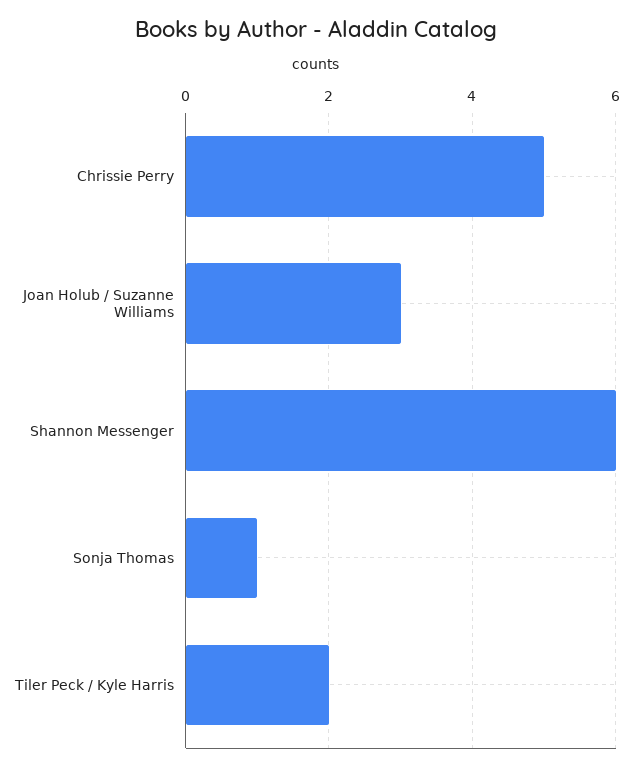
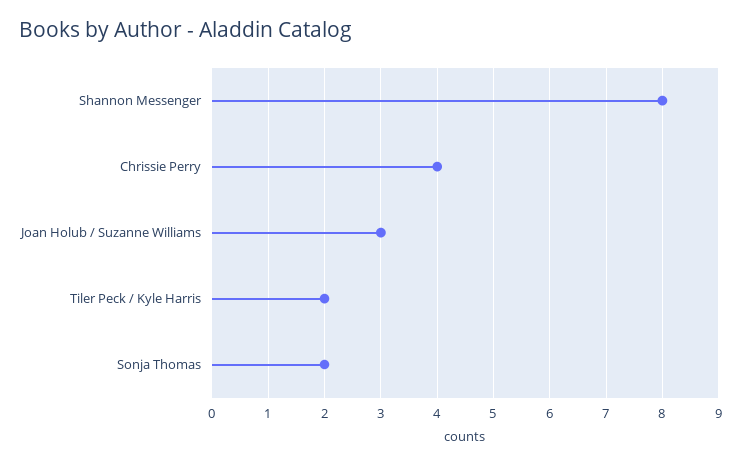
Chrissie Perry: 5 -> 4
Shannon Messenger: 6 -> 8
Sonja Thomas: 1 -> 2

